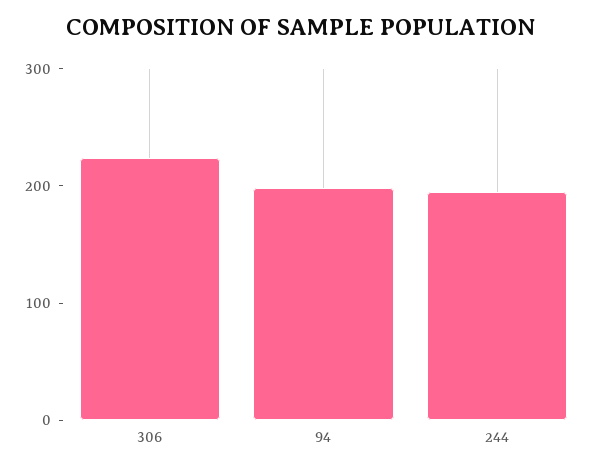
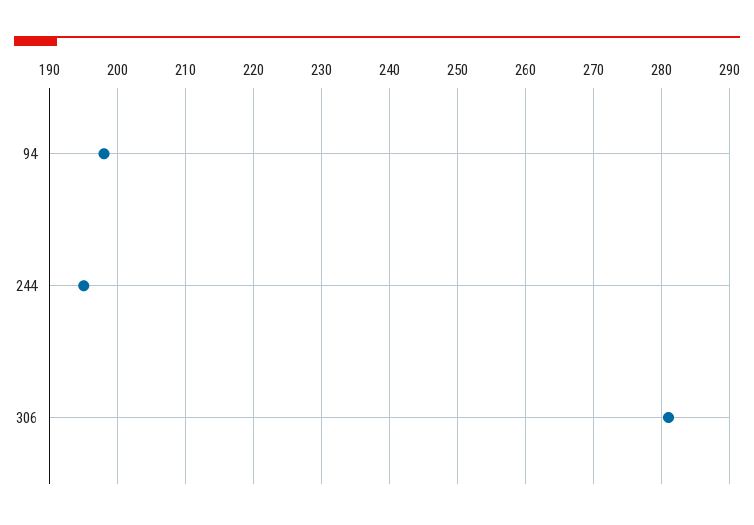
306: 220 -> 281

